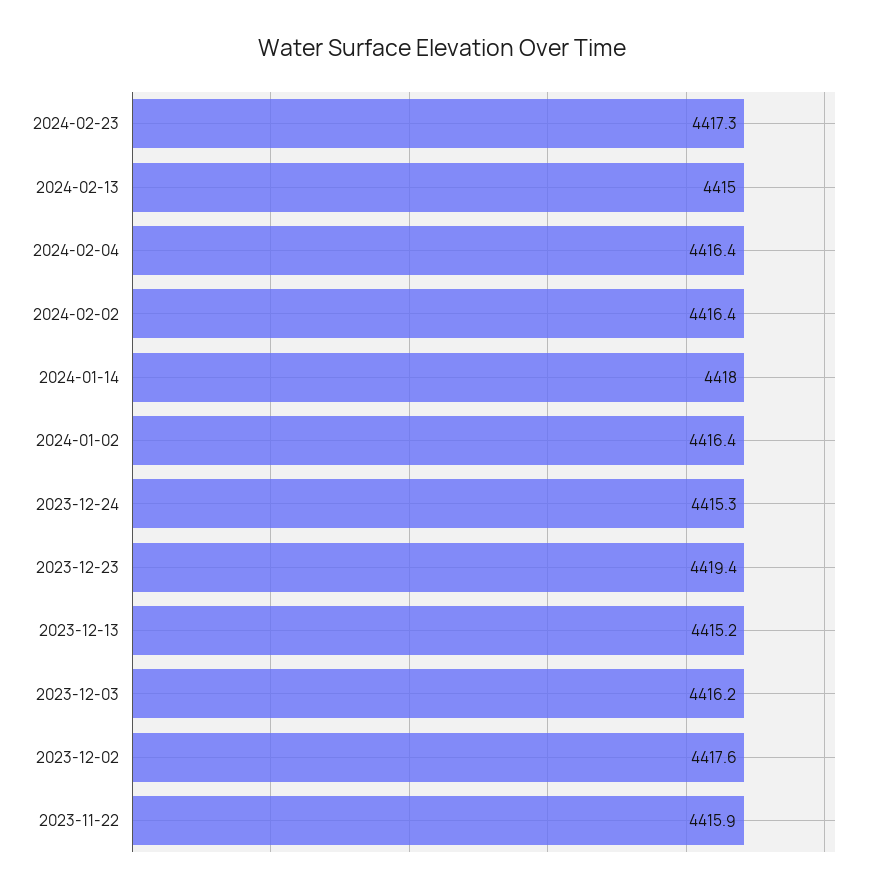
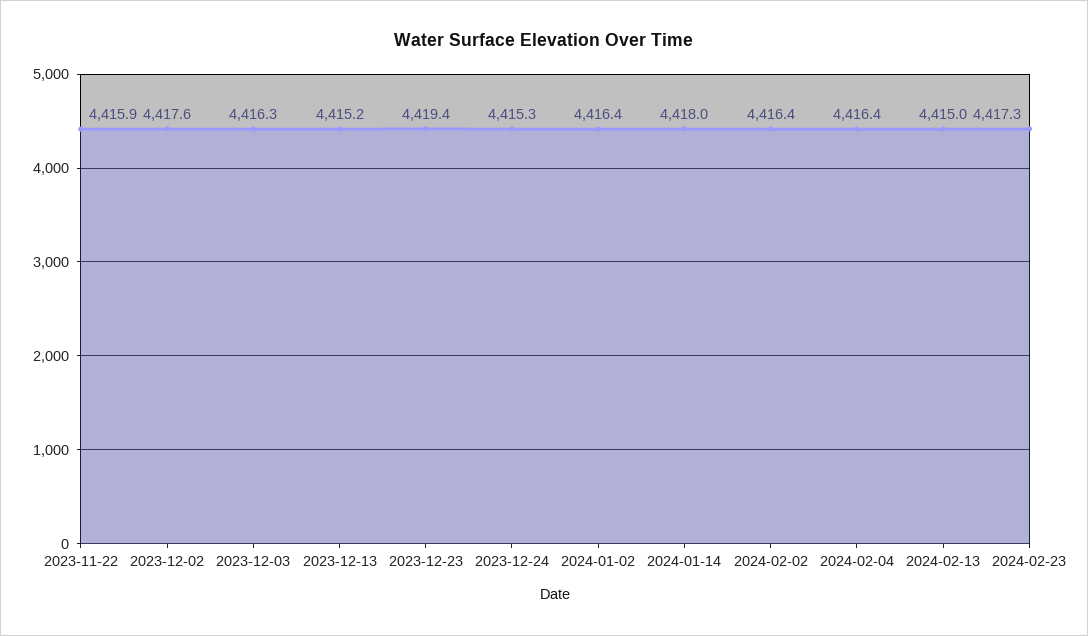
2023-12-03: 4416.2 -> 4416.3

